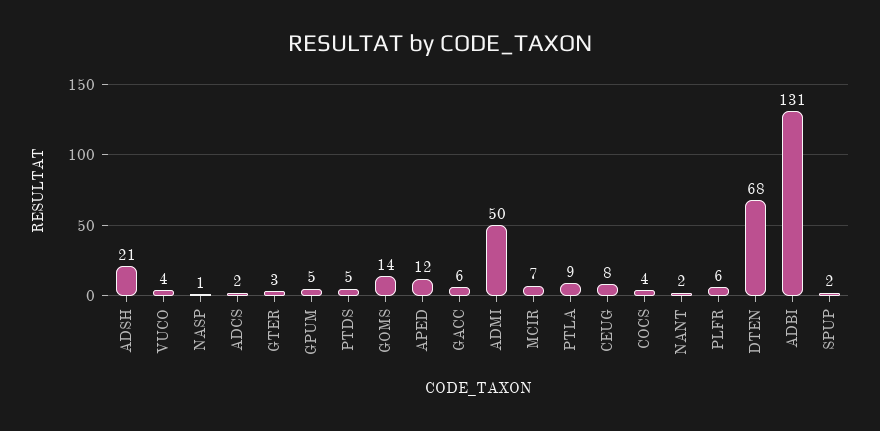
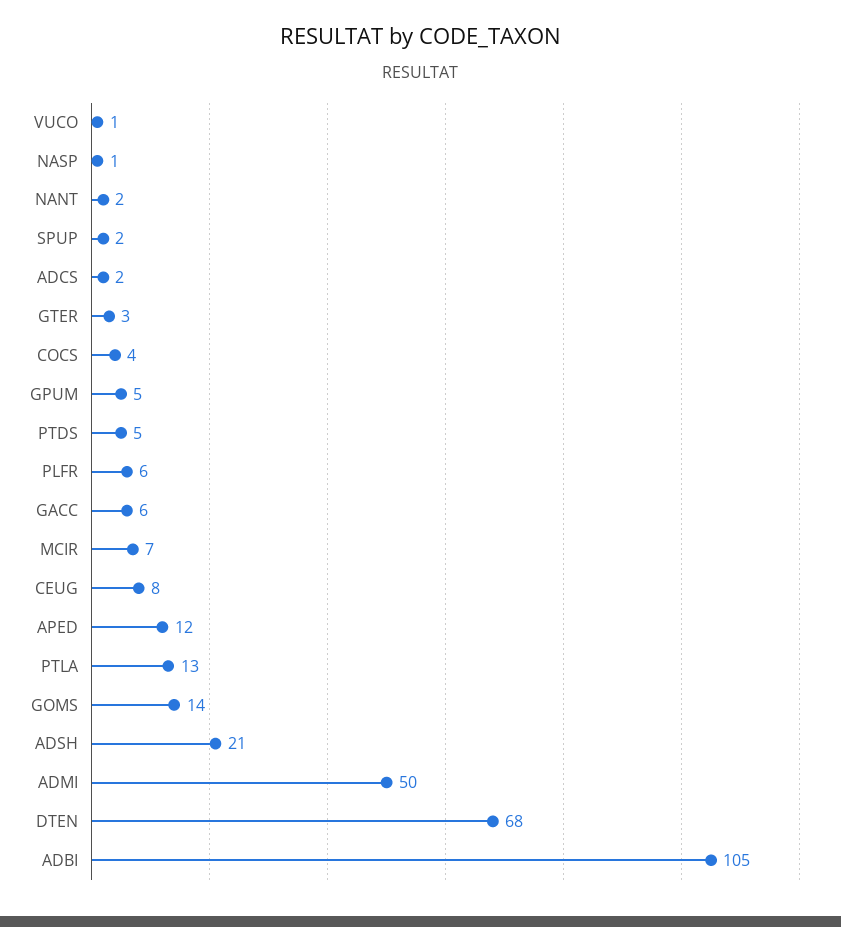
VUCO: 4 -> 1
PTLA: 9 -> 13
ADBI: 131 -> 105

